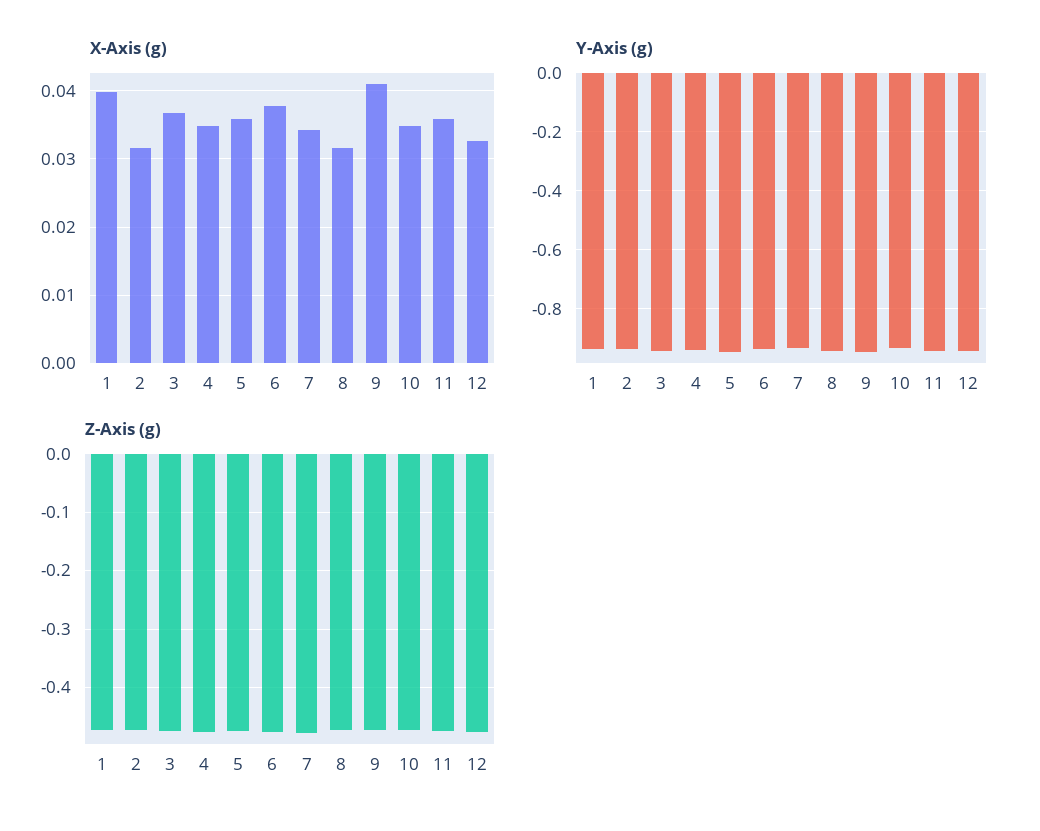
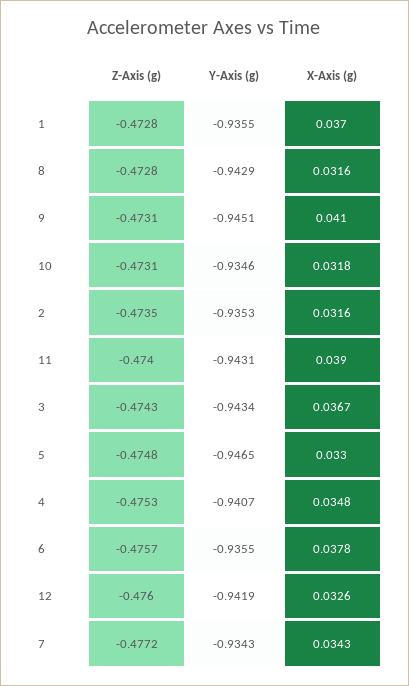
X-Axis (g), 1: 0.04 -> 0.037
X-Axis (g), 5: 0.036 -> 0.033
X-Axis (g), 10: 0.035 -> 0.0318
X-Axis (g), 11: 0.036 -> 0.039

